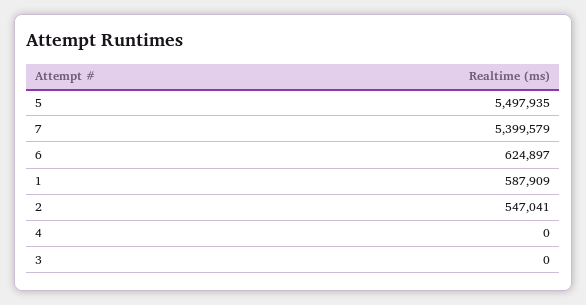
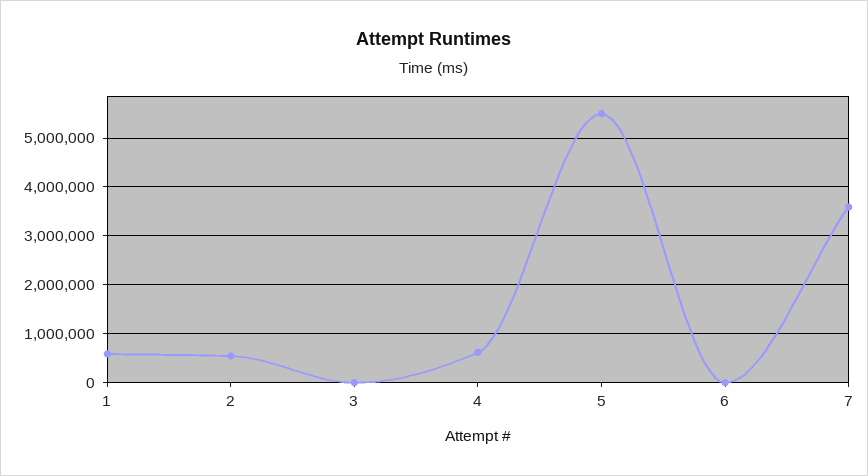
7: 5399579 -> 3600000
6: 624897 -> 0
4: 0 -> 600000

